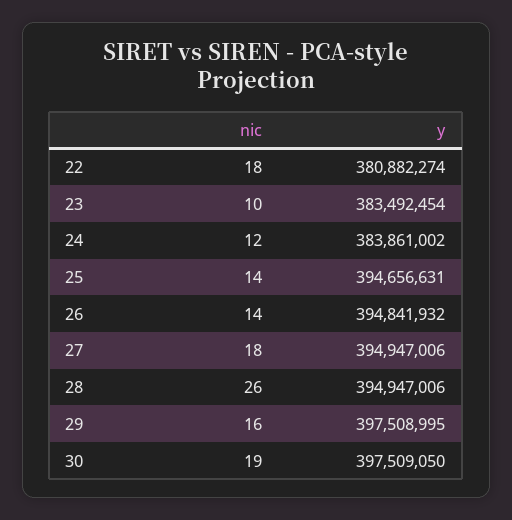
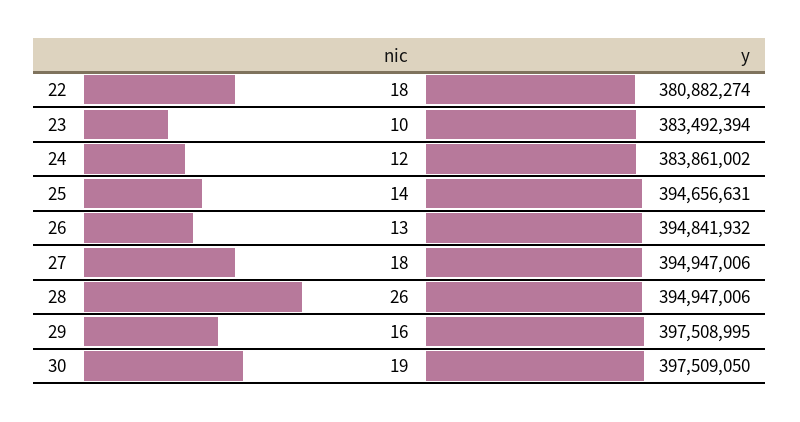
y, 23: 383492454 -> 383492394
nic, 26: 14 -> 13

